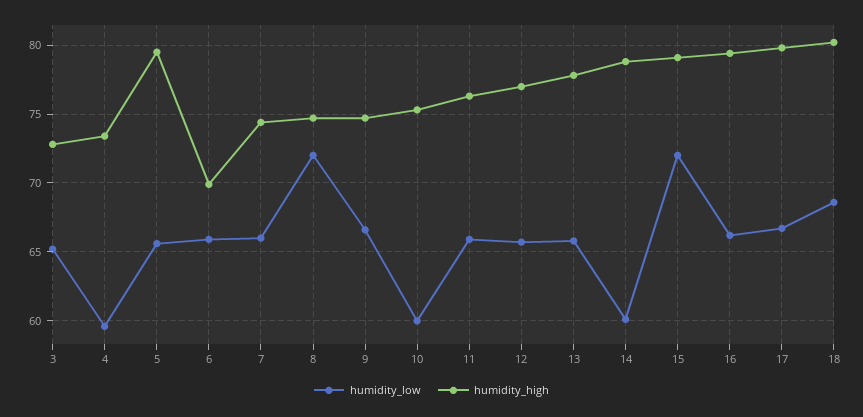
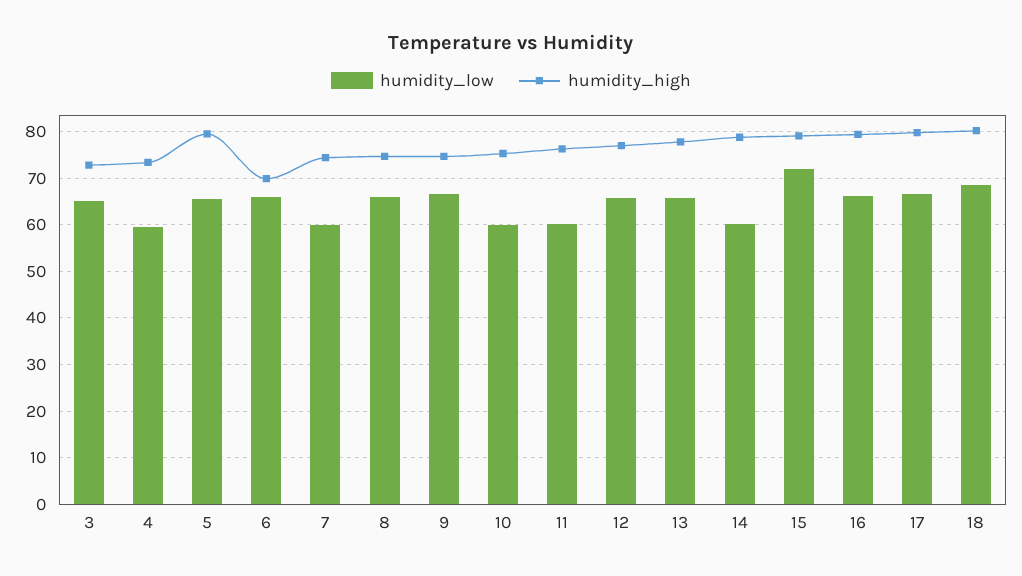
humidity_low, 7: 66 -> 60
humidity_low, 8: 72 -> 66
humidity_low, 11: 66 -> 60

